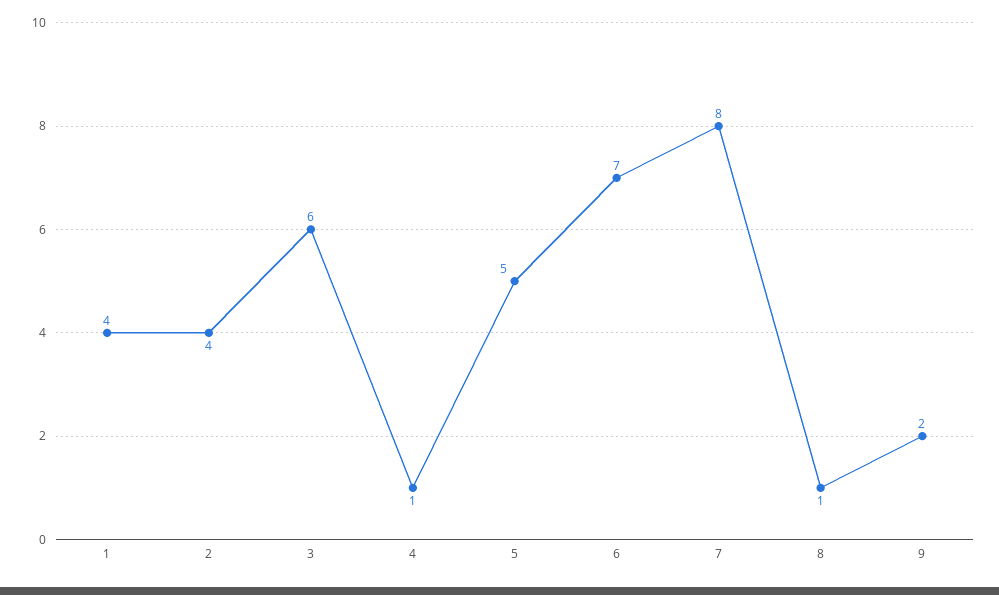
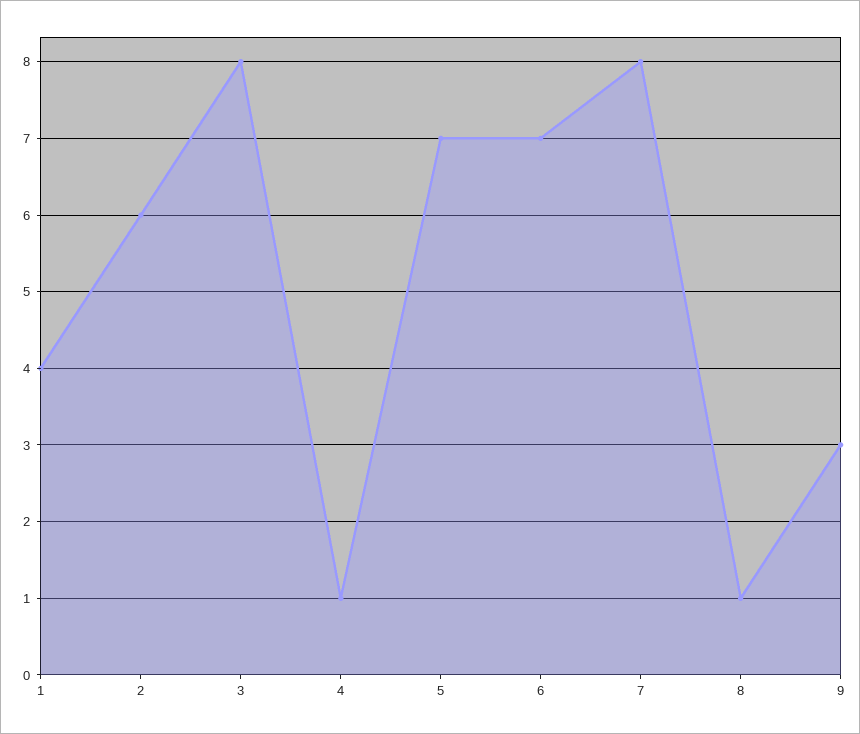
2: 4 -> 6
3: 6 -> 8
5: 5 -> 7
9: 2 -> 3

